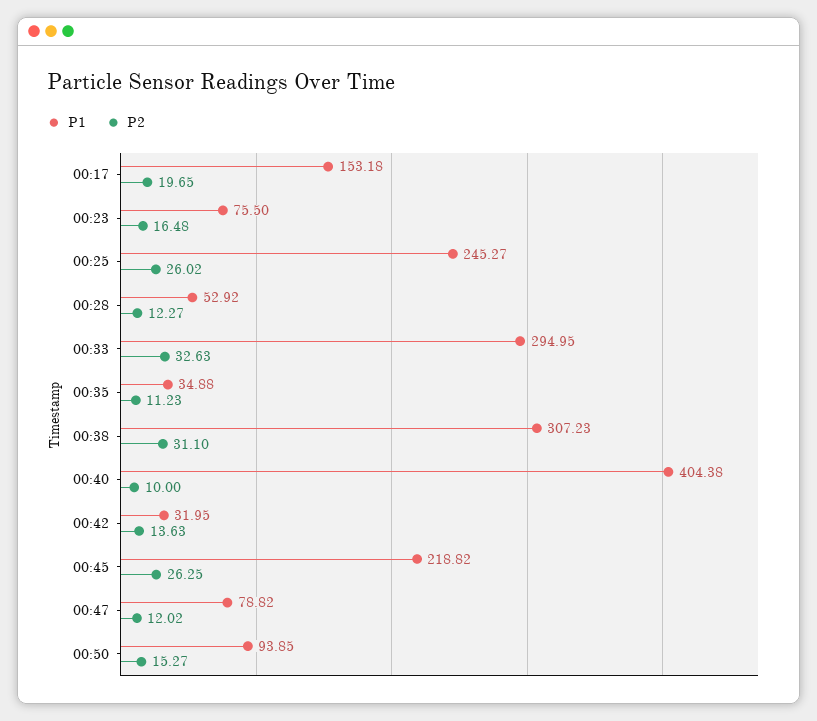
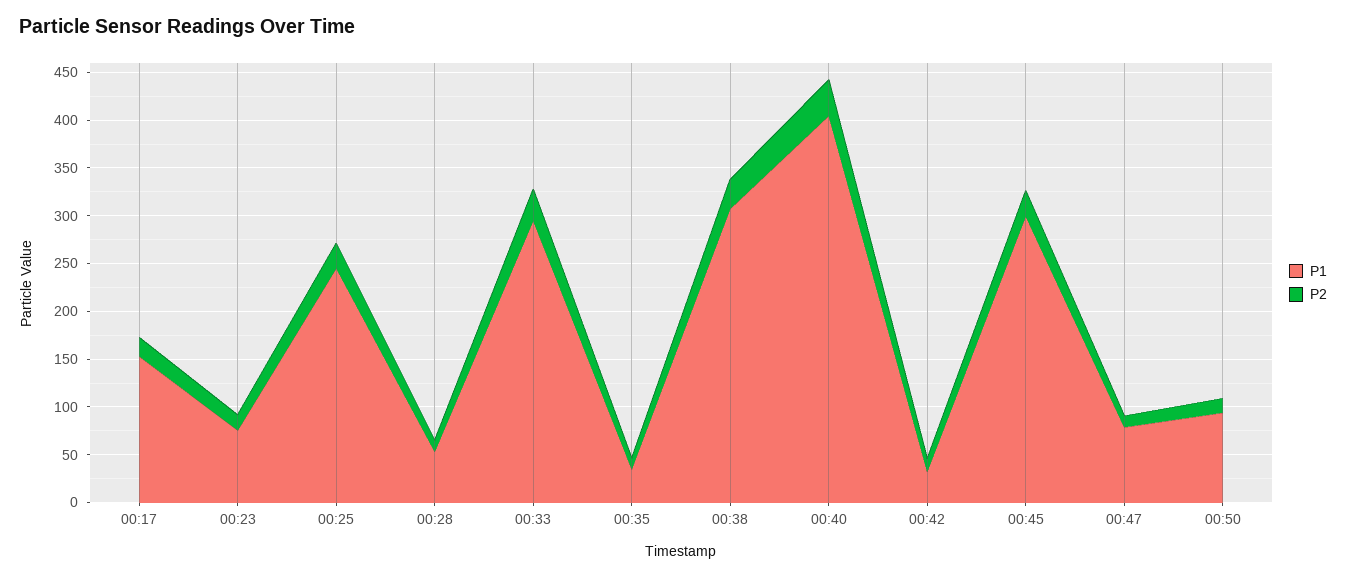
P2, 00:40: 10 -> 40
P1, 00:45: 218.82 -> 300

